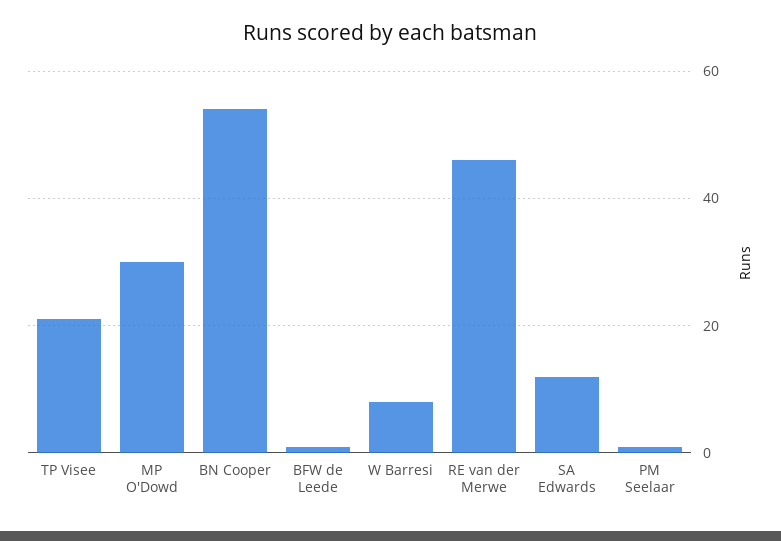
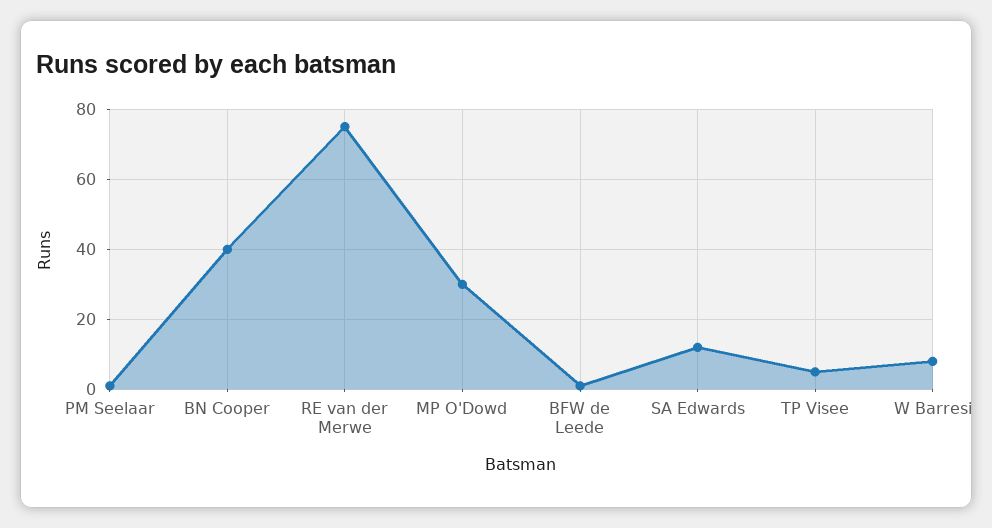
TP Visee: 20 -> 5
BN Cooper: 55 -> 40
RE van der Merwe: 45 -> 75

